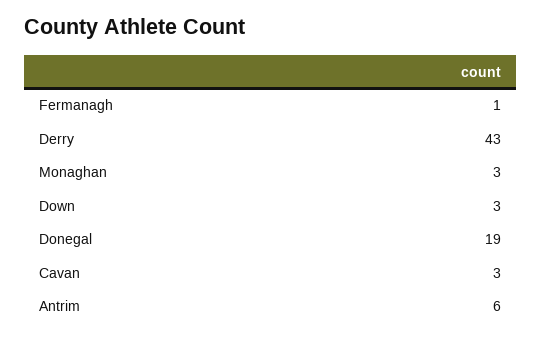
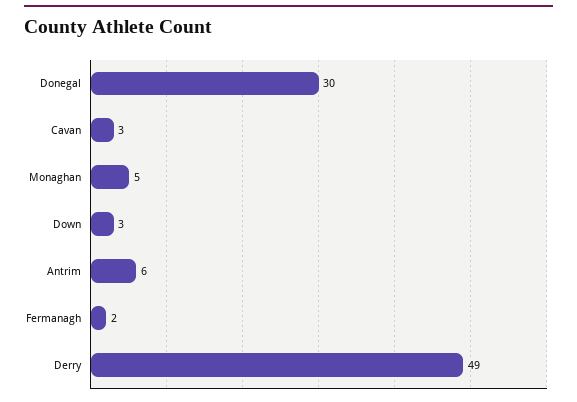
Fermanagh: 1 -> 2
Derry: 43 -> 49
Monaghan: 3 -> 5
Donegal: 19 -> 30

